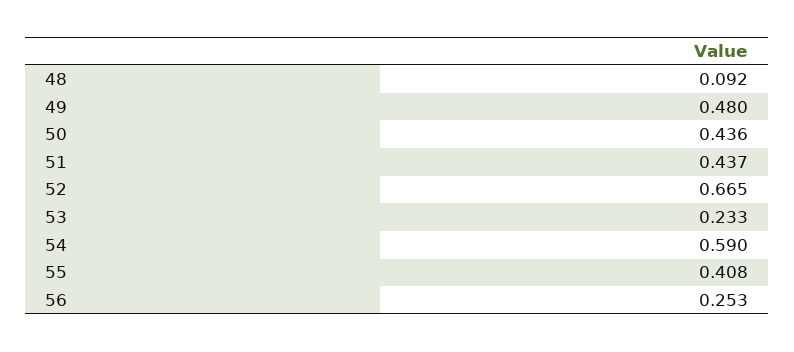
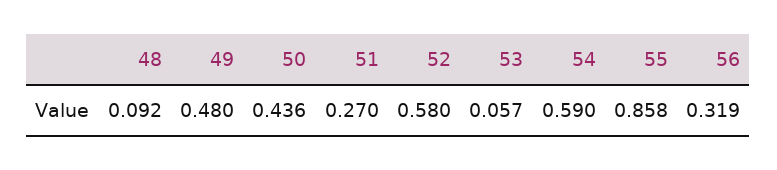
51: 0.437 -> 0.27
52: 0.665 -> 0.58
53: 0.233 -> 0.057
55: 0.408 -> 0.858
56: 0.253 -> 0.319

